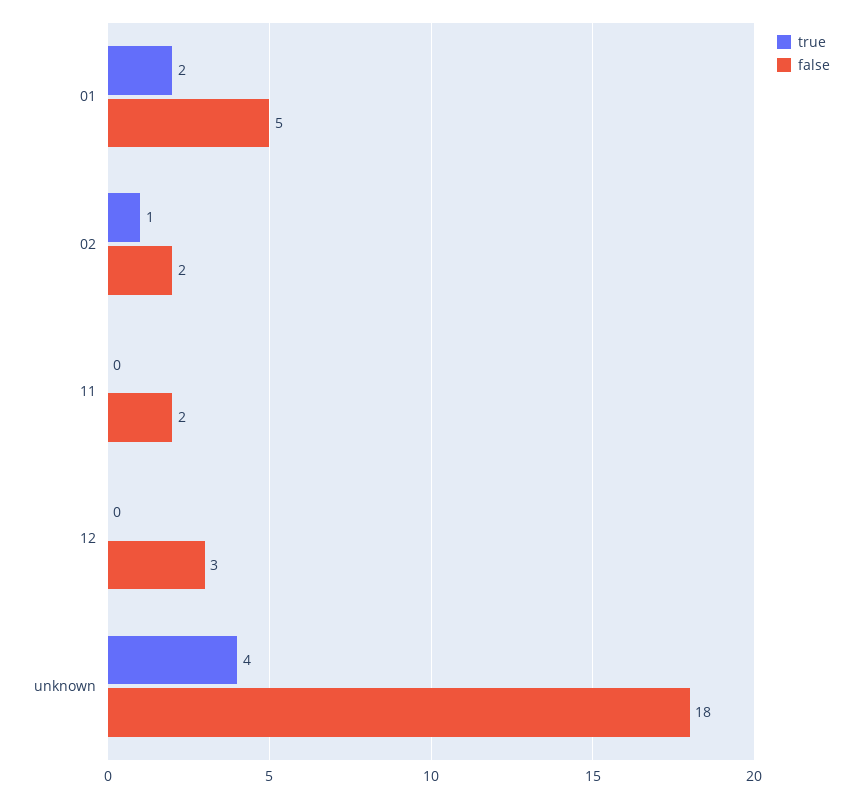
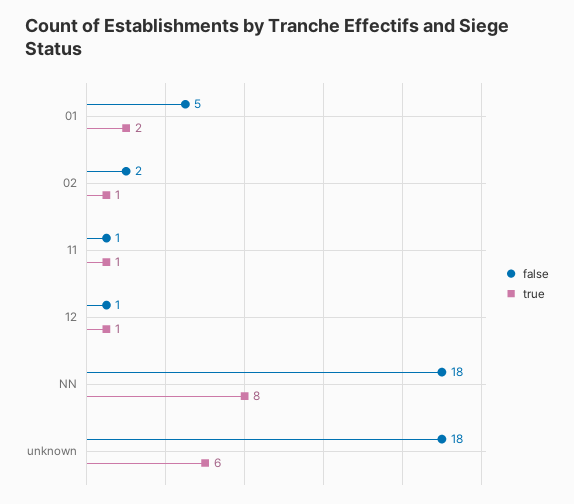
true, 11: 0 -> 1
false, 11: 2 -> 1
true, 12: 0 -> 1
false, 12: 3 -> 1
true, unknown: 4 -> 6
false, NN: none -> 18
true, NN: none -> 8

